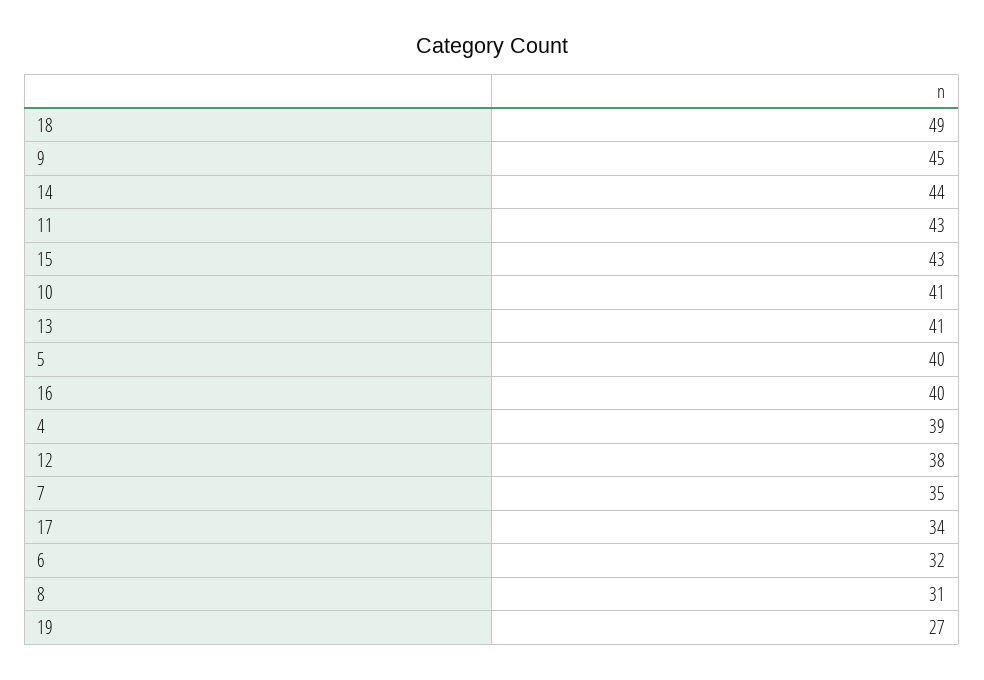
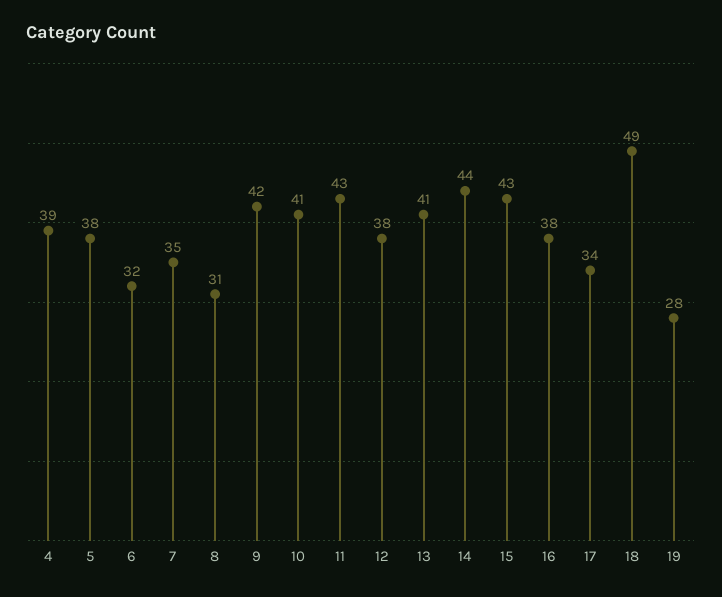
9: 45 -> 42
5: 40 -> 38
16: 40 -> 38
19: 27 -> 28

